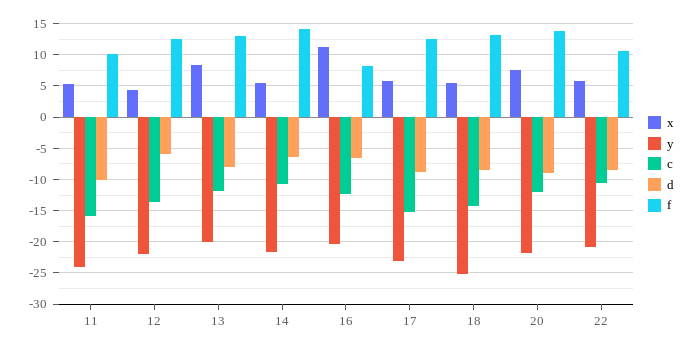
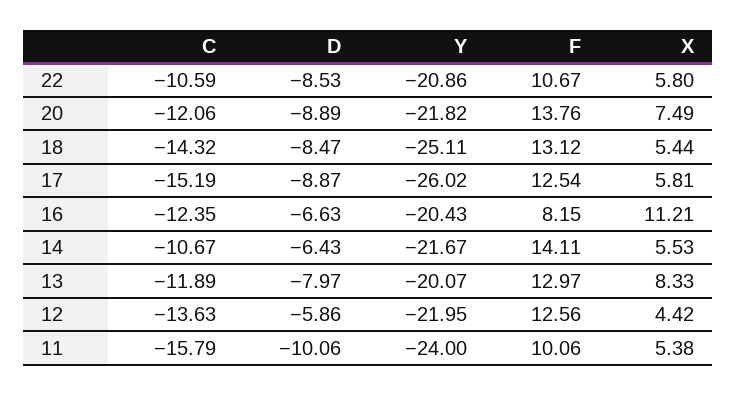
y, 17: -23 -> -26.02

